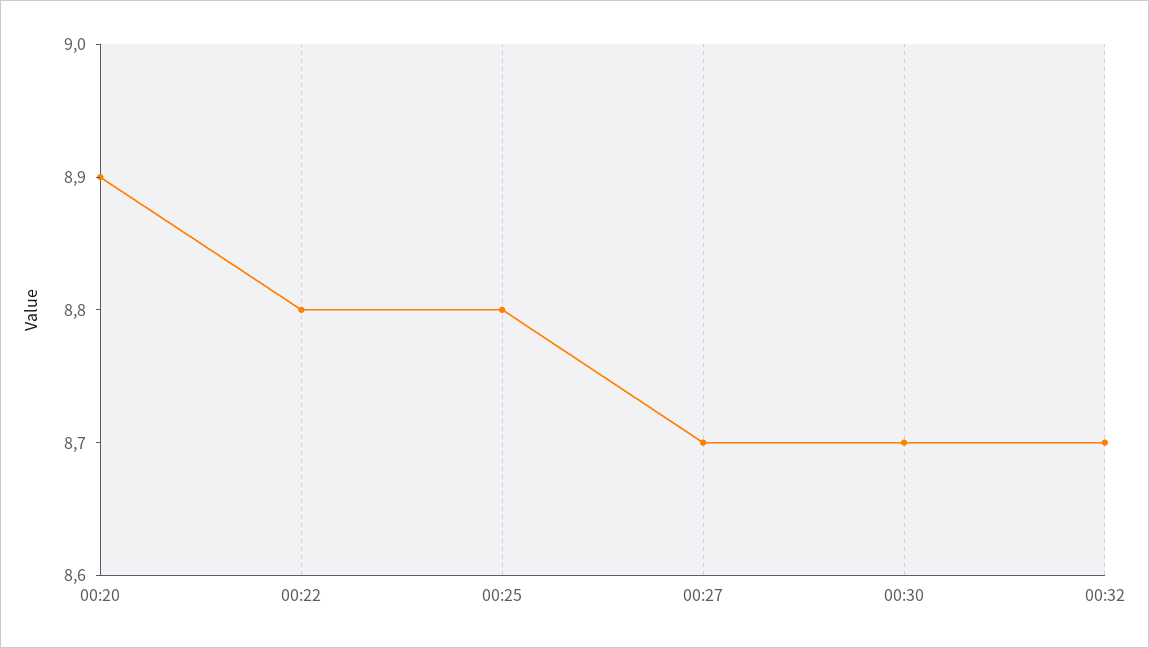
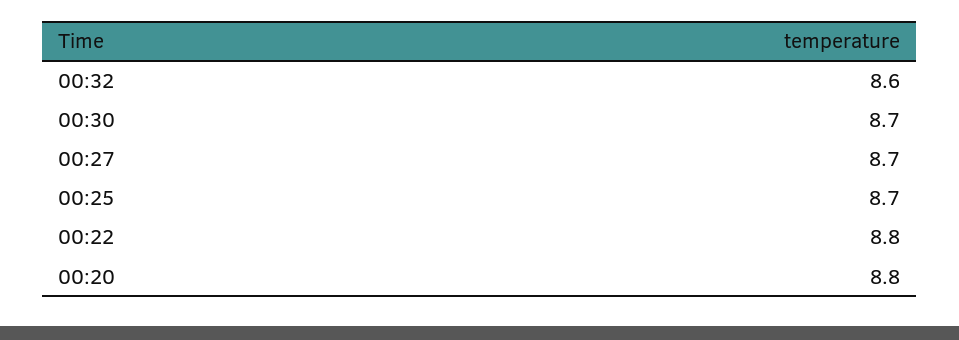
00:20: 8.9 -> 8.8
00:25: 8.8 -> 8.7
00:32: 8.7 -> 8.6

